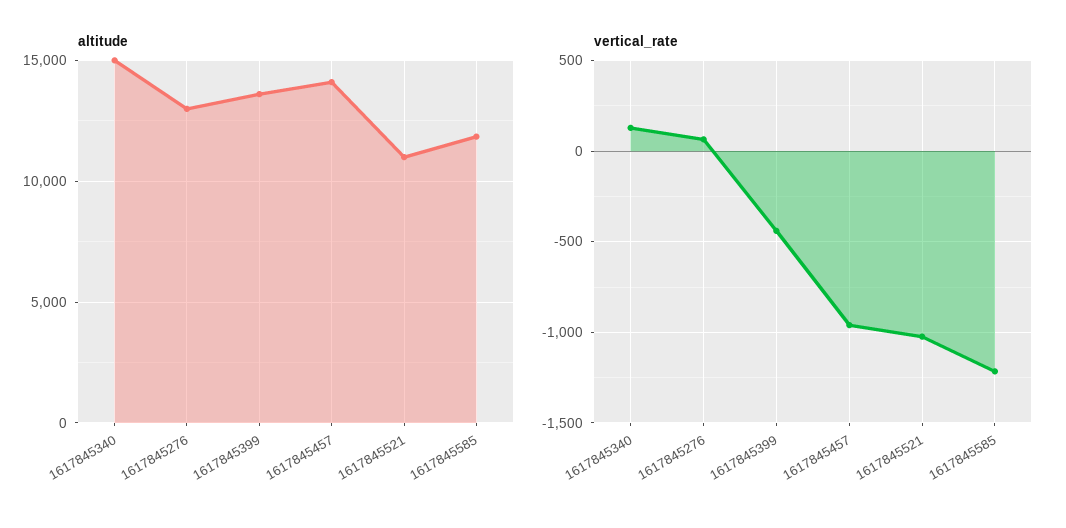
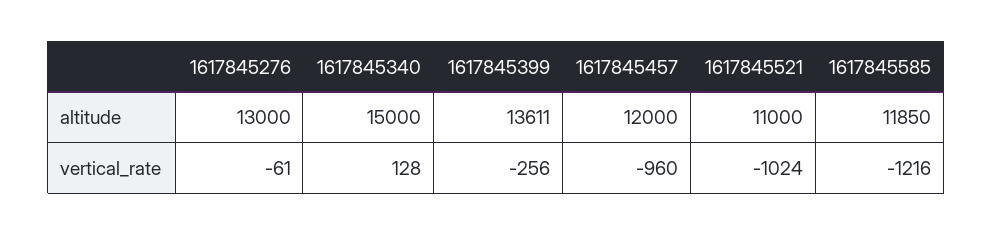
altitude, 1617845457: 14000 -> 12000
vertical_rate, 1617845276: 50 -> -61
vertical_rate, 1617845399: -450 -> -256

